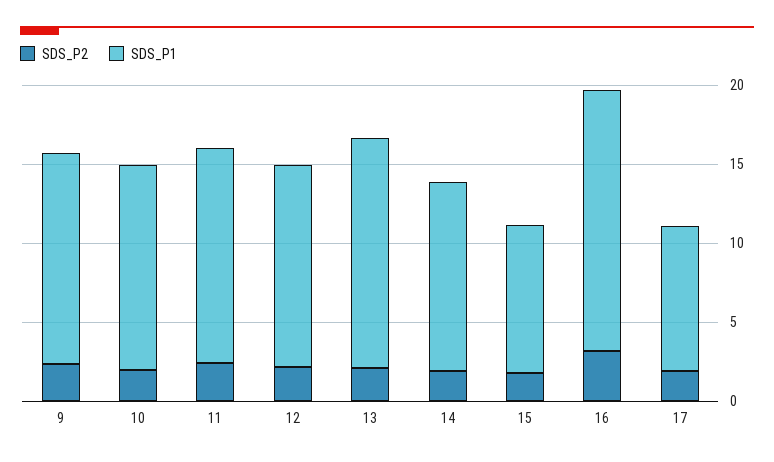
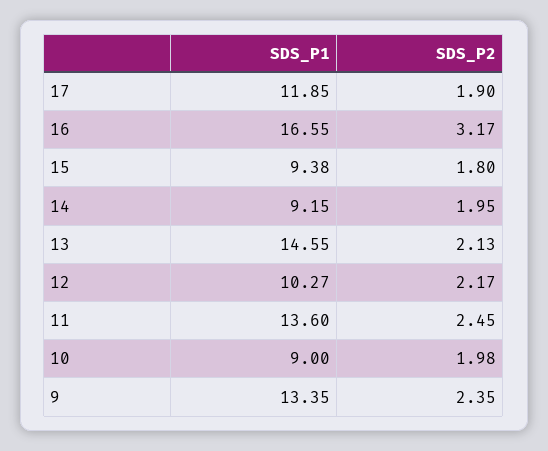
SDS_P1, 10: 13 -> 9
SDS_P1, 12: 13 -> 10.27
SDS_P1, 14: 12 -> 9.15
SDS_P1, 17: 9 -> 11.85

